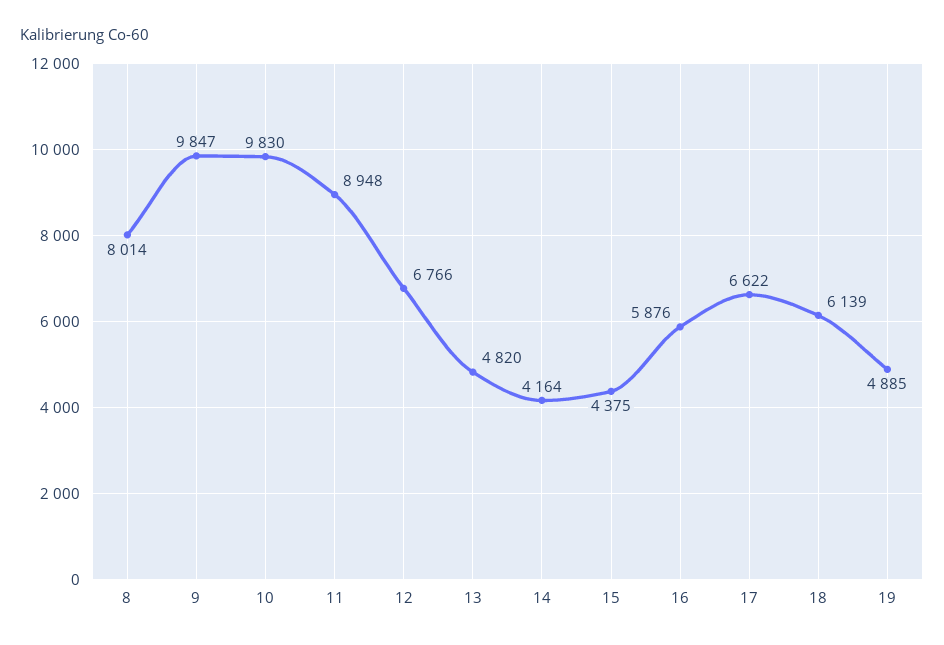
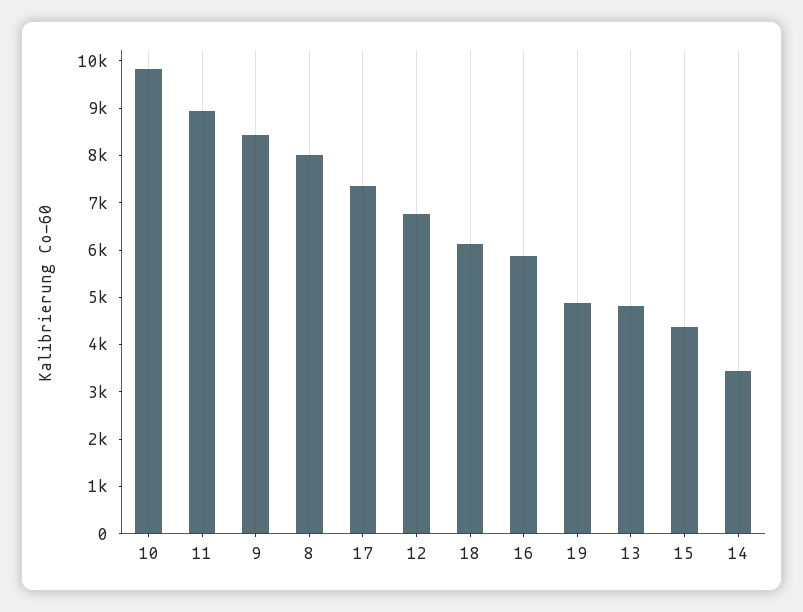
9: 9847 -> 8400
14: 4164 -> 3400
17: 6622 -> 7400

